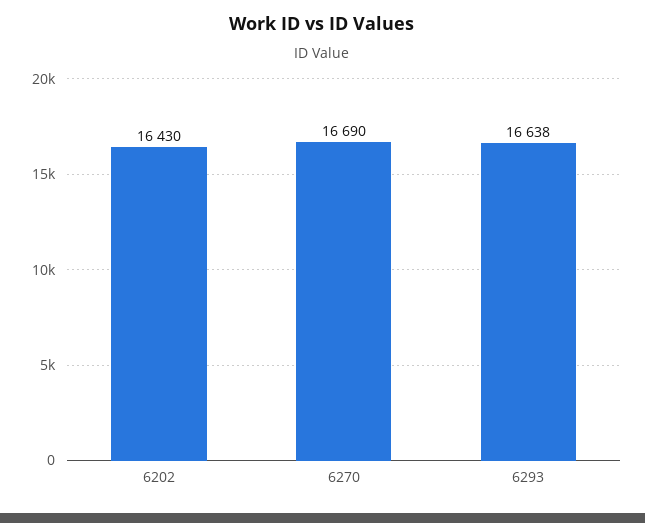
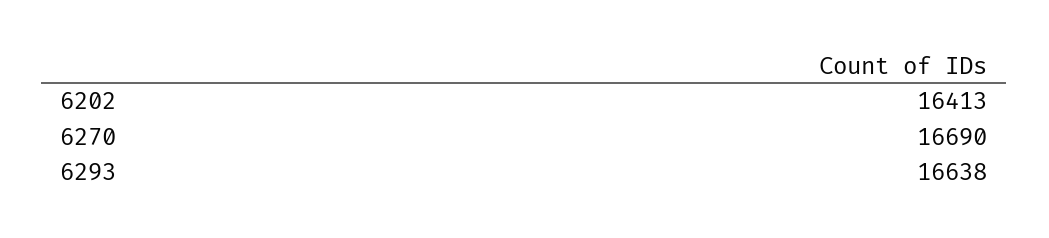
6202: 16430 -> 16413

